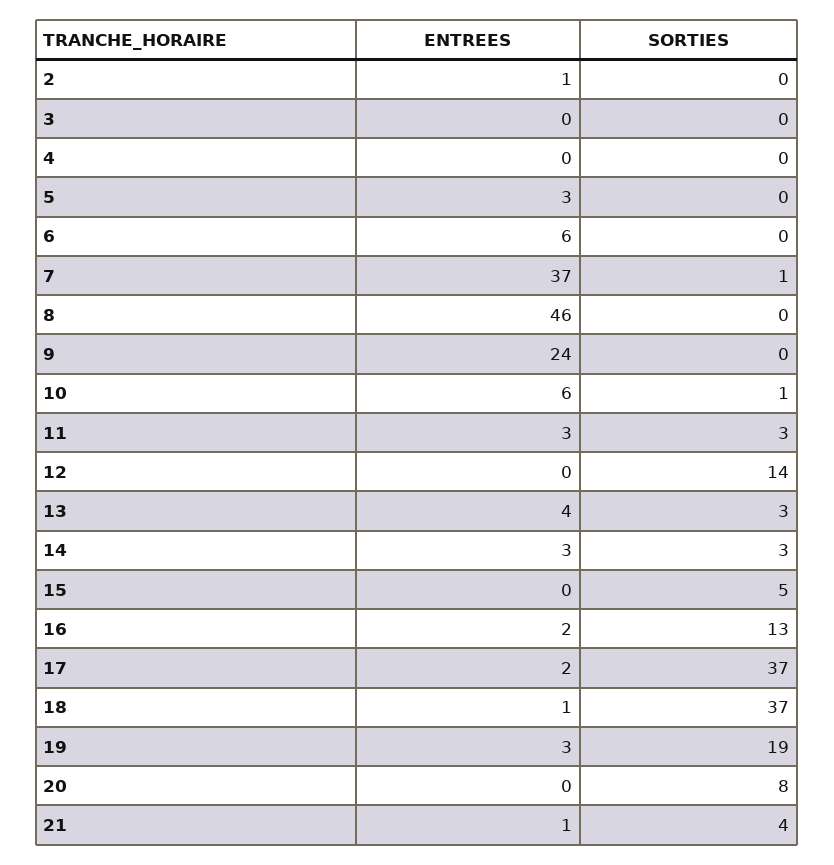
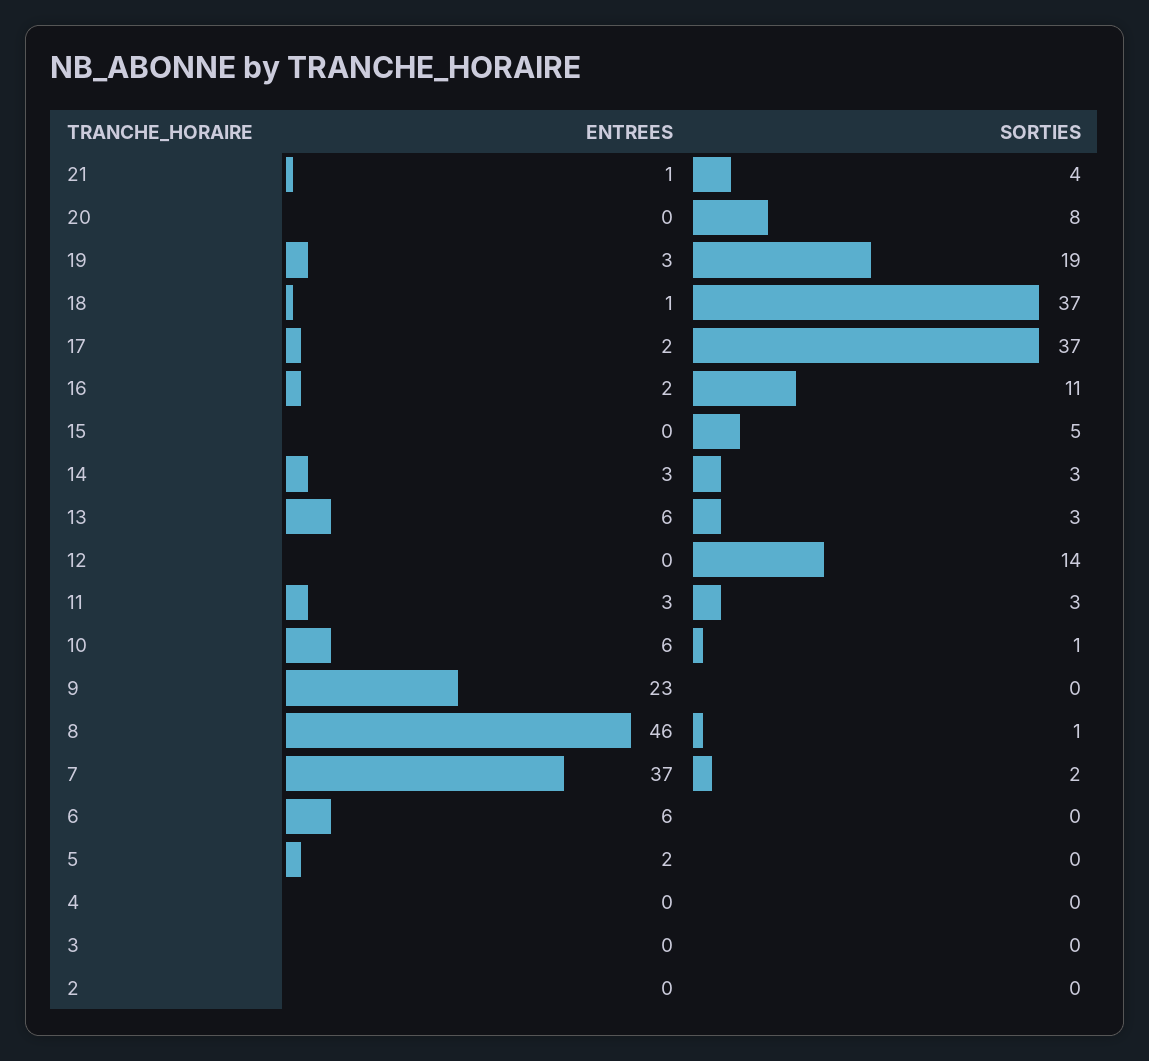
ENTREES, 2: 1 -> 0
ENTREES, 5: 3 -> 2
SORTIES, 7: 1 -> 2
SORTIES, 8: 0 -> 1
ENTREES, 9: 24 -> 23
ENTREES, 13: 4 -> 6
SORTIES, 16: 13 -> 11

